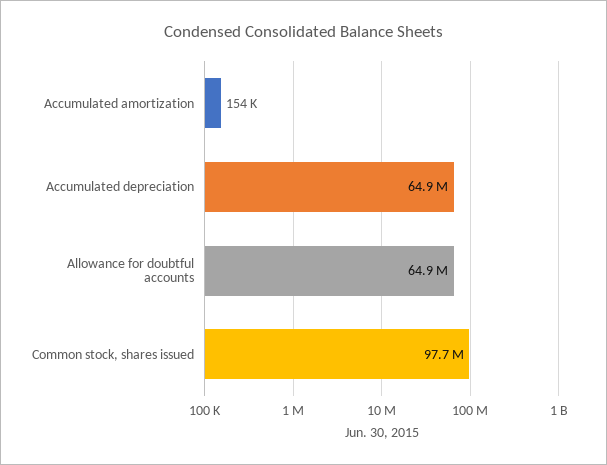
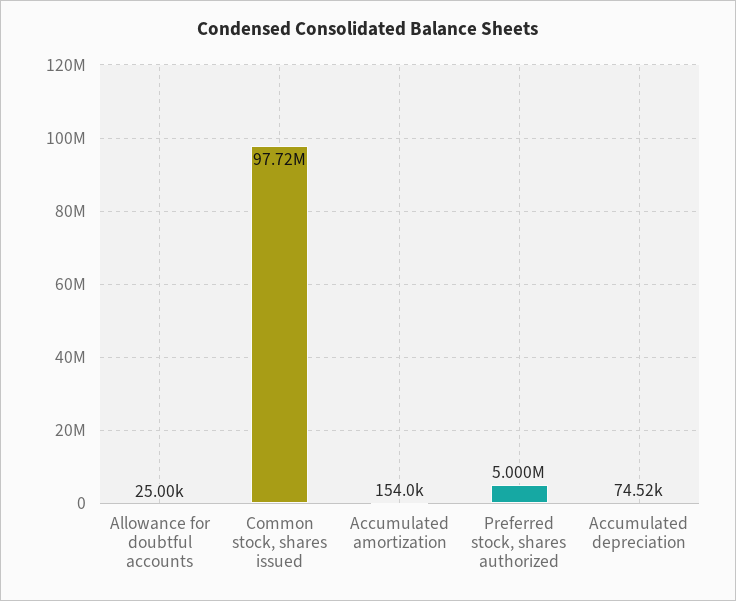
Accumulated depreciation: 64900000 -> 74520
Allowance for doubtful accounts: 64900000 -> 25000
Preferred stock, shares authorized: none -> 5000000

